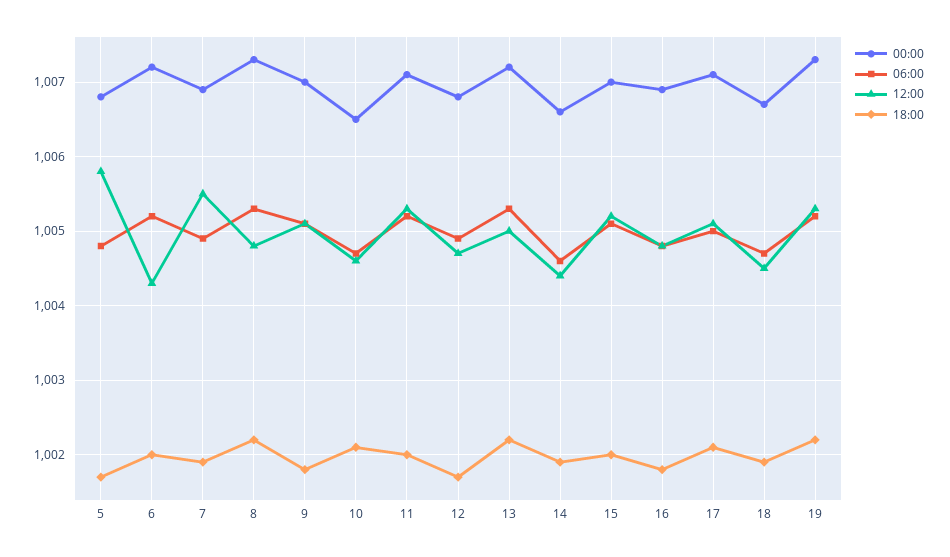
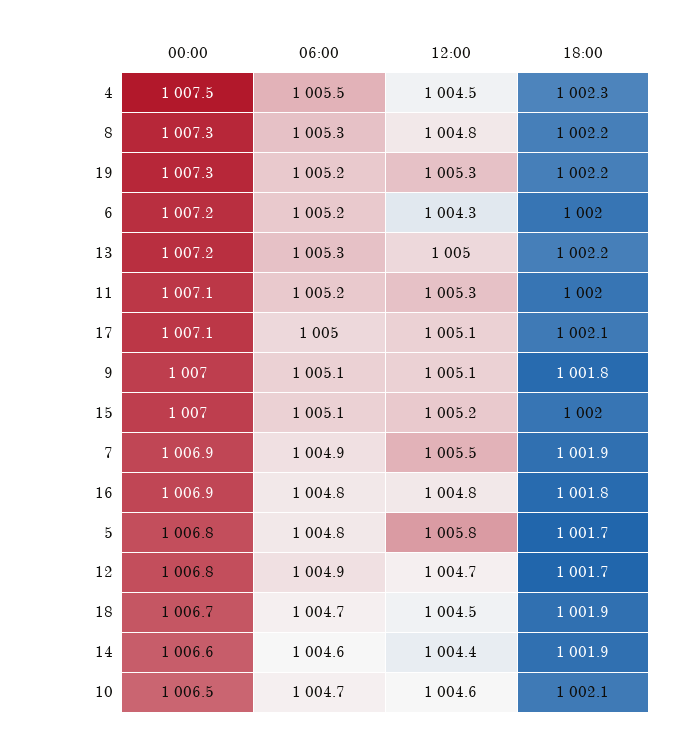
00:00, 4: none -> 1007.5
06:00, 4: none -> 1005.5
12:00, 4: none -> 1004.5
18:00, 4: none -> 1002.3

